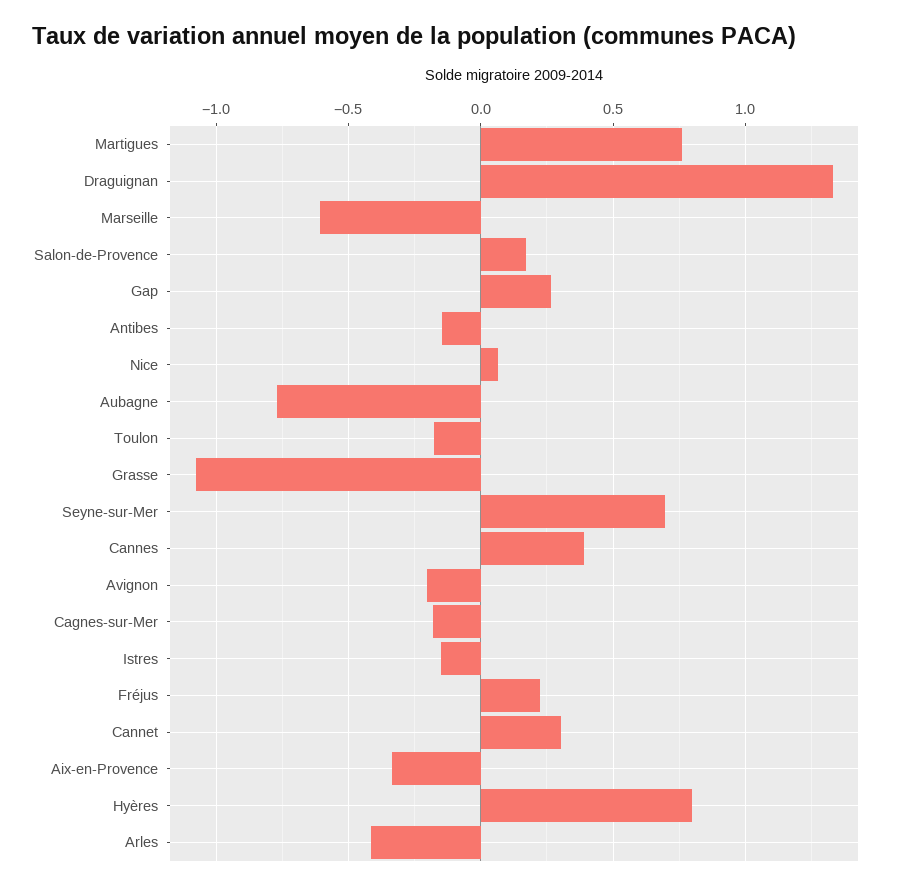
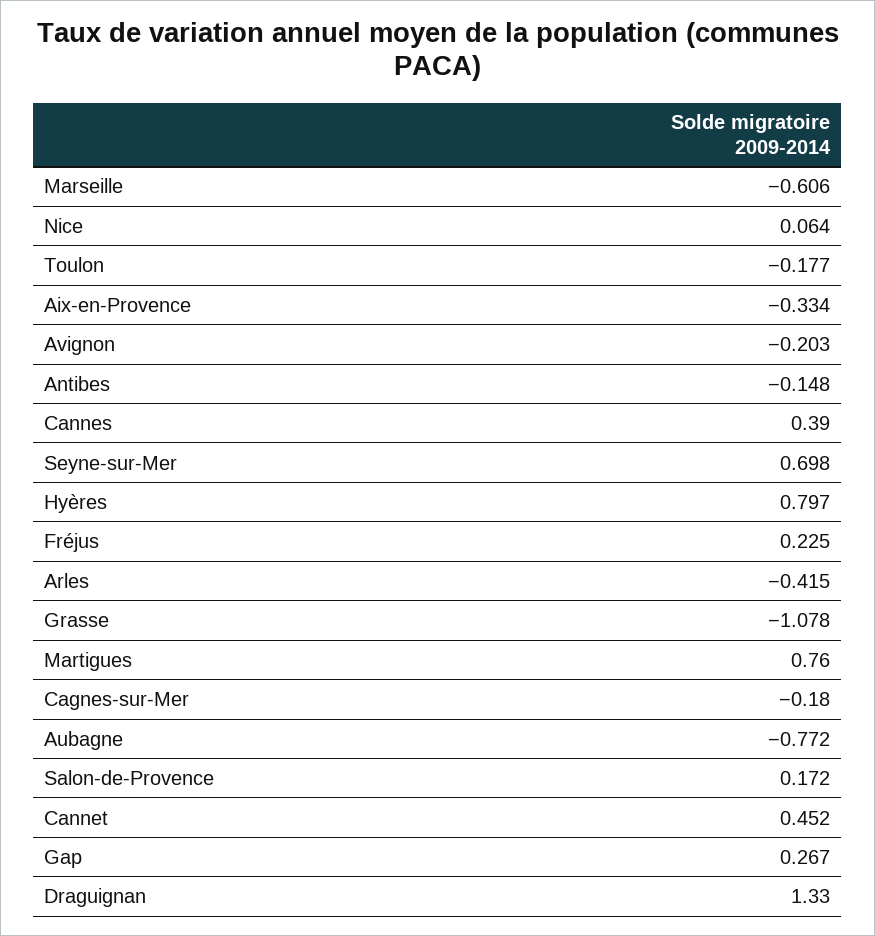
Istres: -0.15 -> none
Cannet: 0.3 -> 0.452

